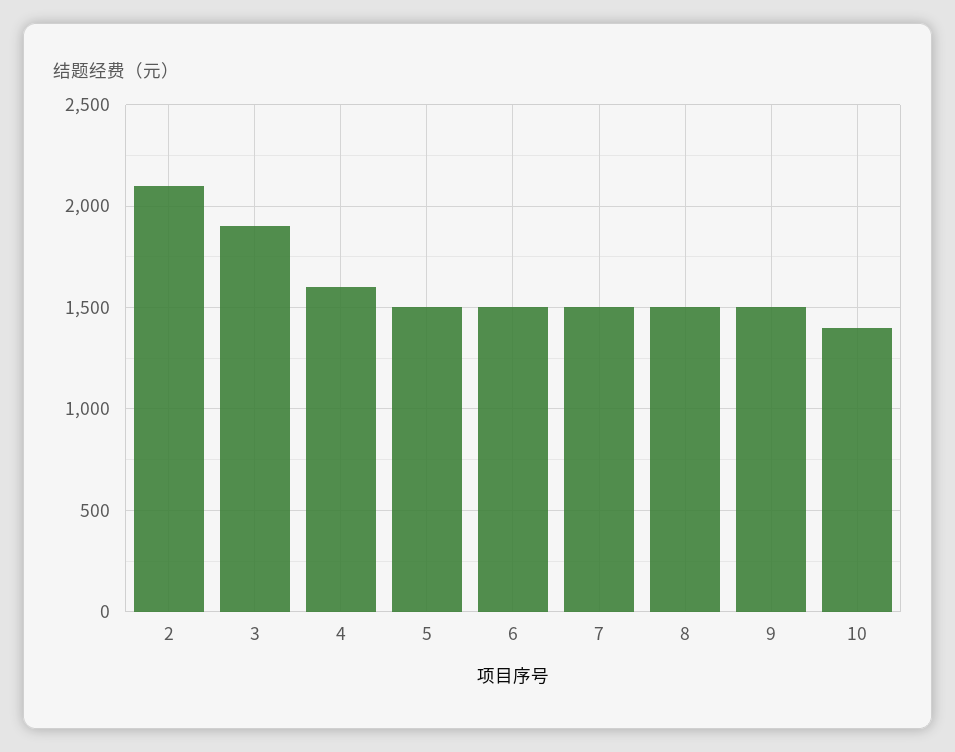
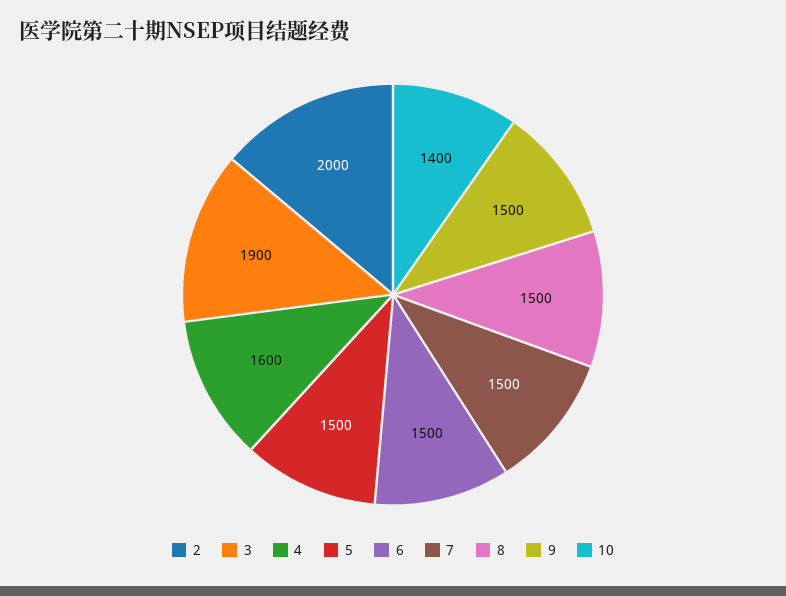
2: 2100 -> 2000

